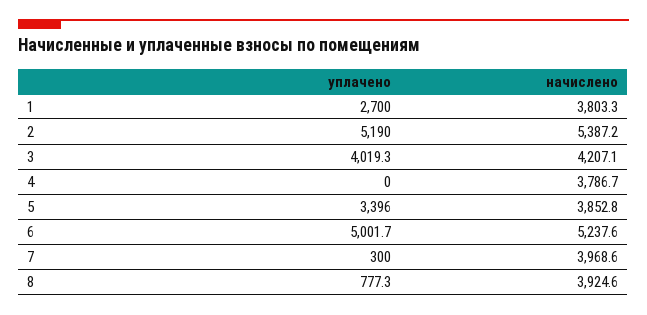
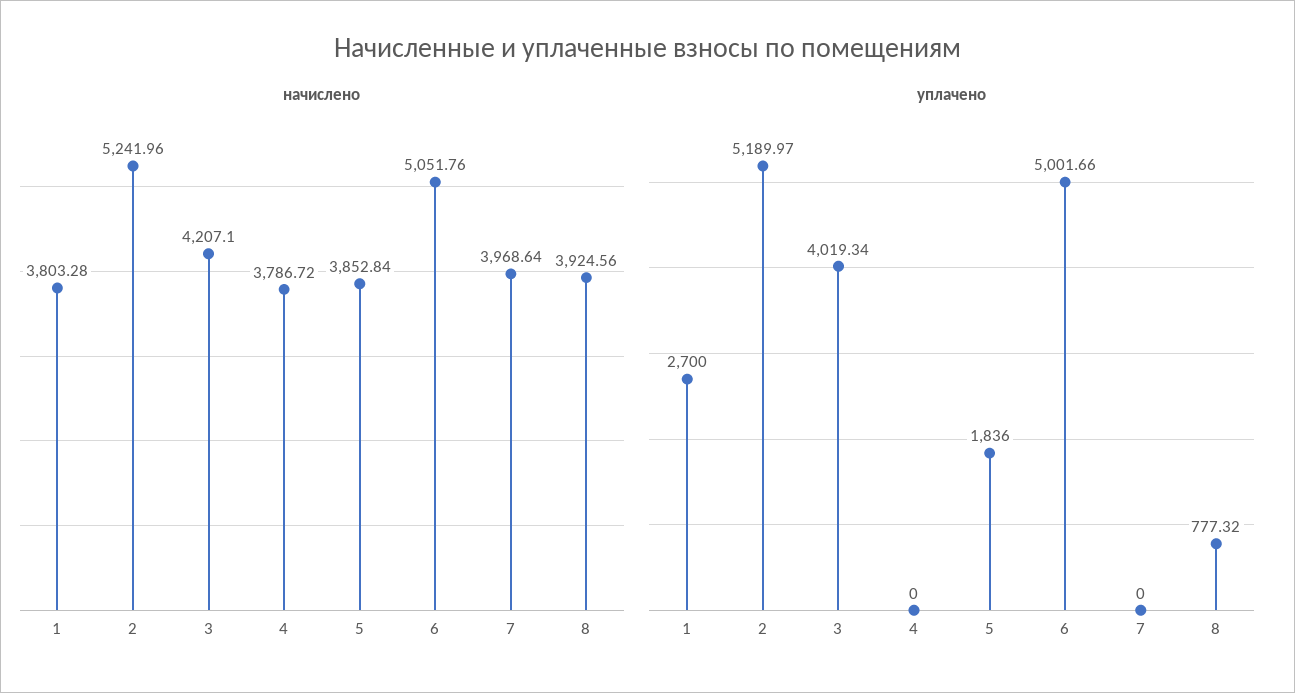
начислено, 2: 5387.2 -> 5241.96
уплачено, 5: 3396 -> 1836
начислено, 6: 5237.6 -> 5051.76
уплачено, 7: 300 -> 0

